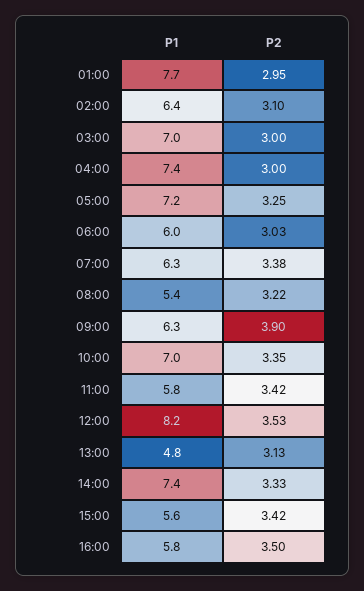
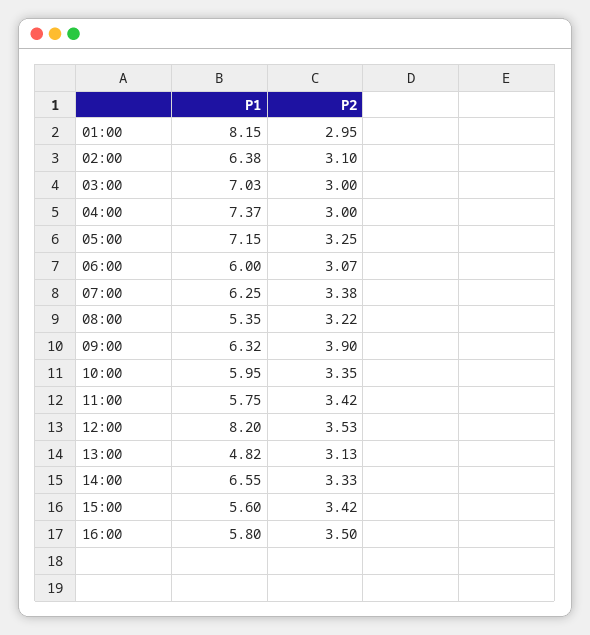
P1, 01:00: 7.7 -> 8.15
P2, 06:00: 3.03 -> 3.07
P1, 10:00: 7 -> 5.95
P1, 14:00: 7.4 -> 6.55

